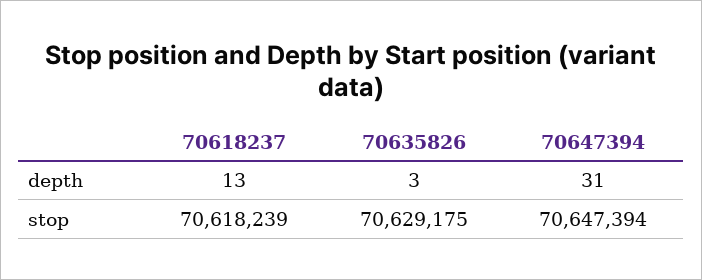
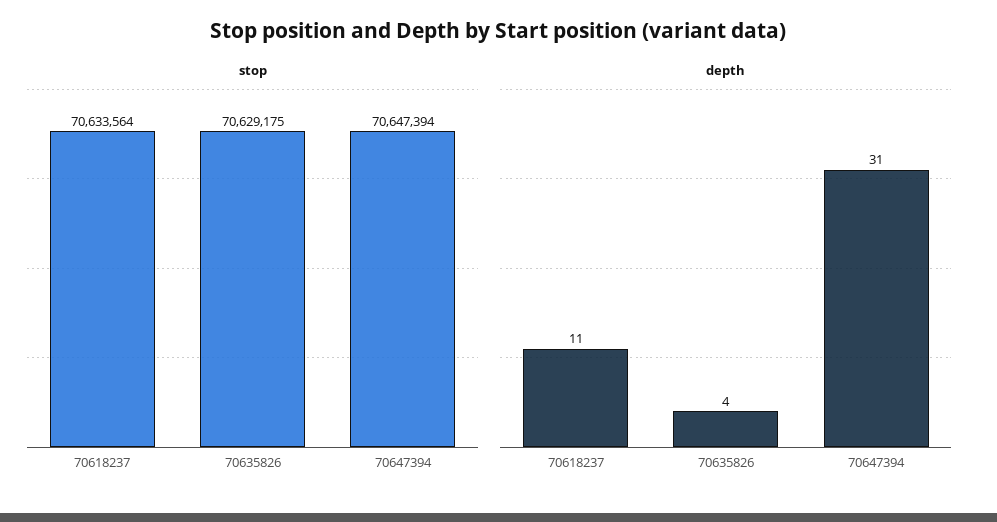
depth, 70618237: 13 -> 11
depth, 70635826: 3 -> 4
stop, 70618237: 70618239 -> 70633564

